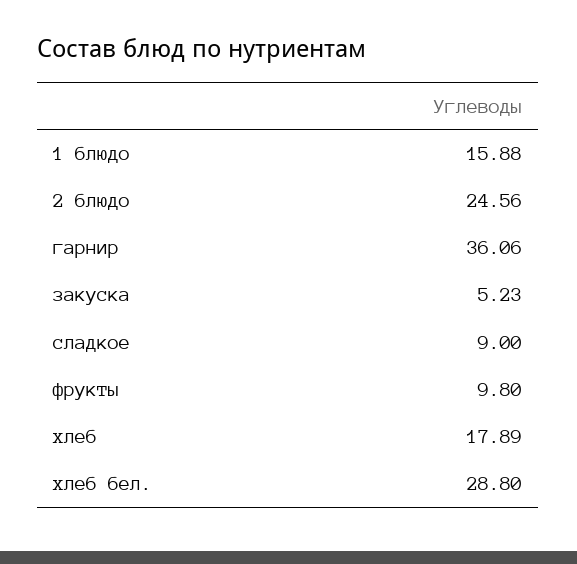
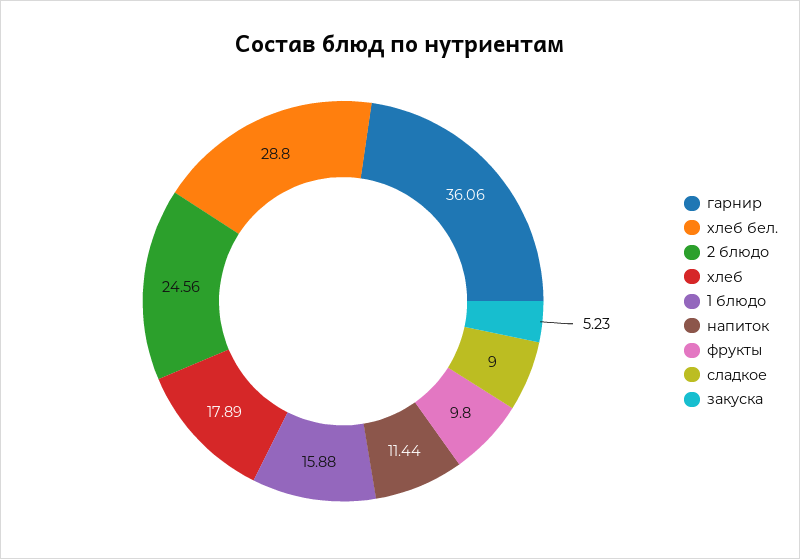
напиток: none -> 11.44

